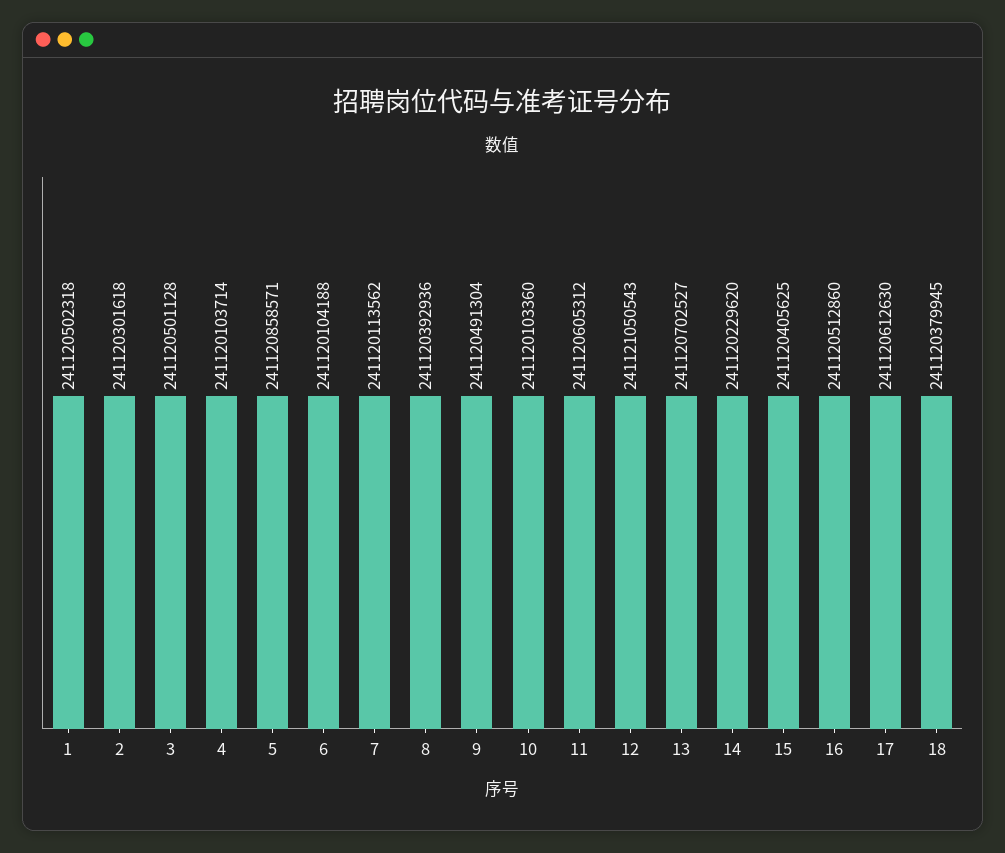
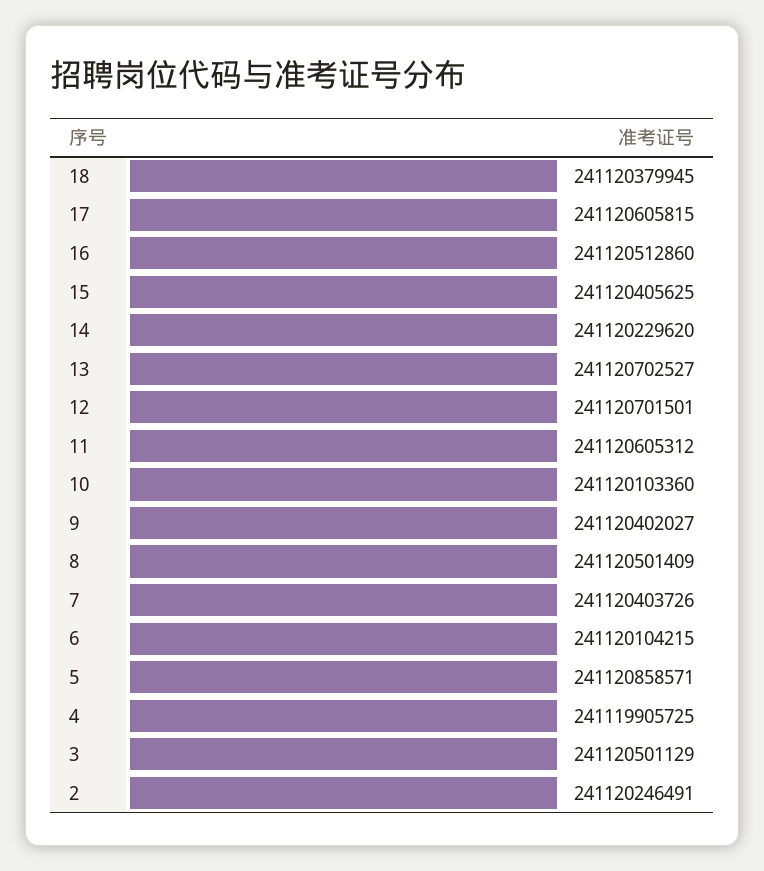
1: 241120502318 -> none
2: 241120301618 -> 241120246491
3: 241120501128 -> 241120501129
4: 241120103714 -> 241119905725
6: 241120104188 -> 241120104215
7: 241120113562 -> 241120403726
8: 241120392936 -> 241120501409
9: 241120491304 -> 241120402027
12: 241121050543 -> 241120701501
17: 241120612630 -> 241120605815

